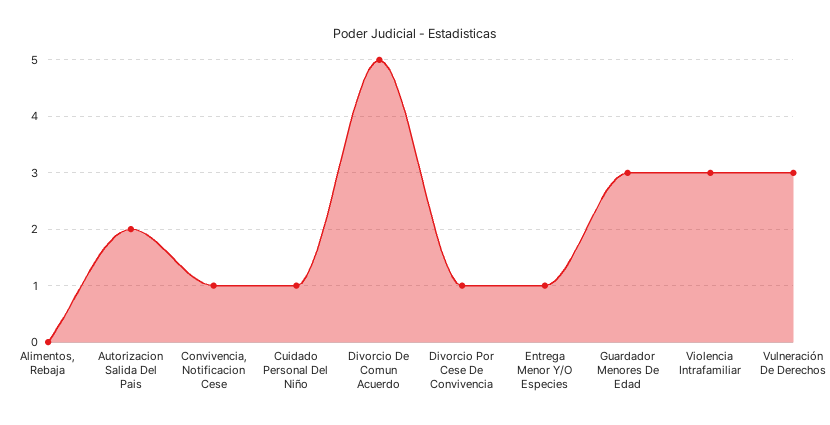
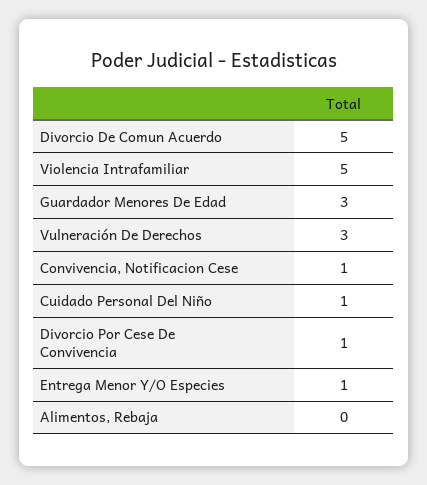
Autorizacion Salida Del Pais: 2 -> none
Violencia Intrafamiliar: 3 -> 5

